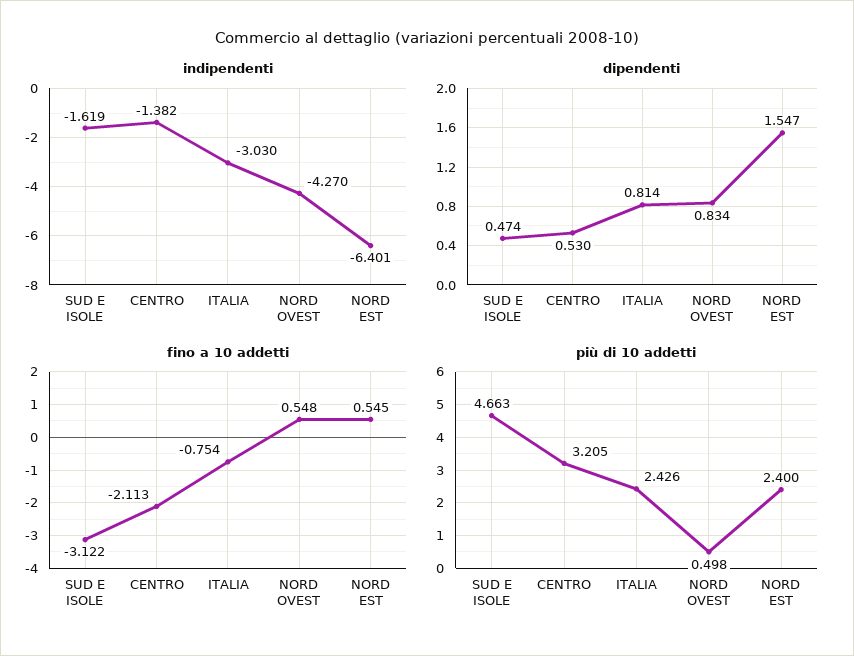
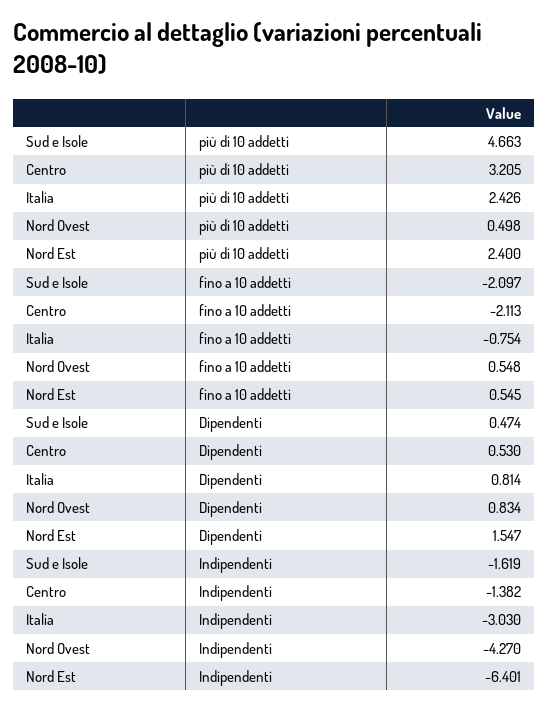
fino a 10 addetti, SUD E ISOLE: -3.122 -> -2.097

